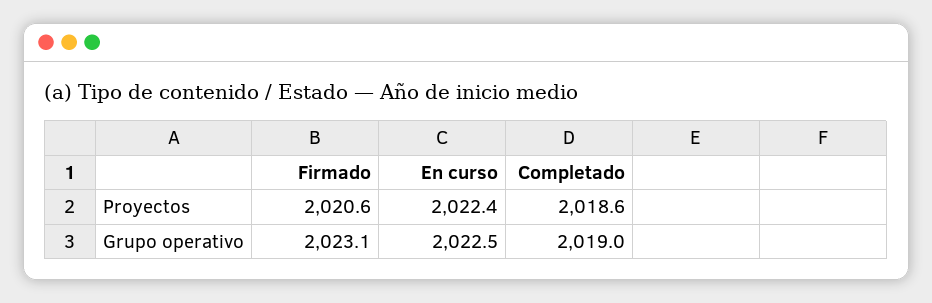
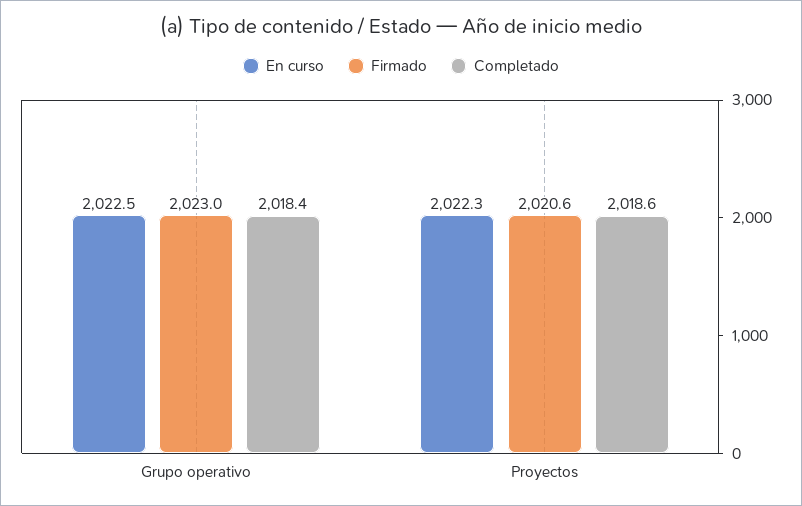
En curso, Proyectos: 2022.4 -> 2022.3
Firmado, Grupo operativo: 2023.1 -> 2023
Completado, Grupo operativo: 2019 -> 2018.4

